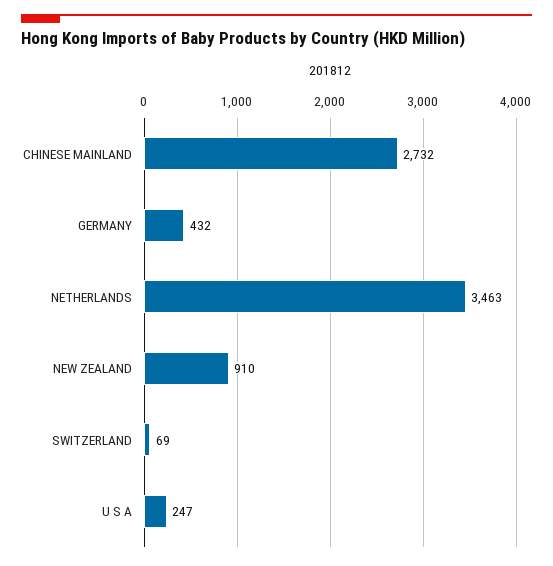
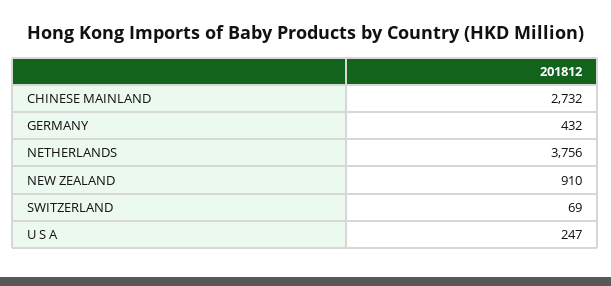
NETHERLANDS: 3463 -> 3756

